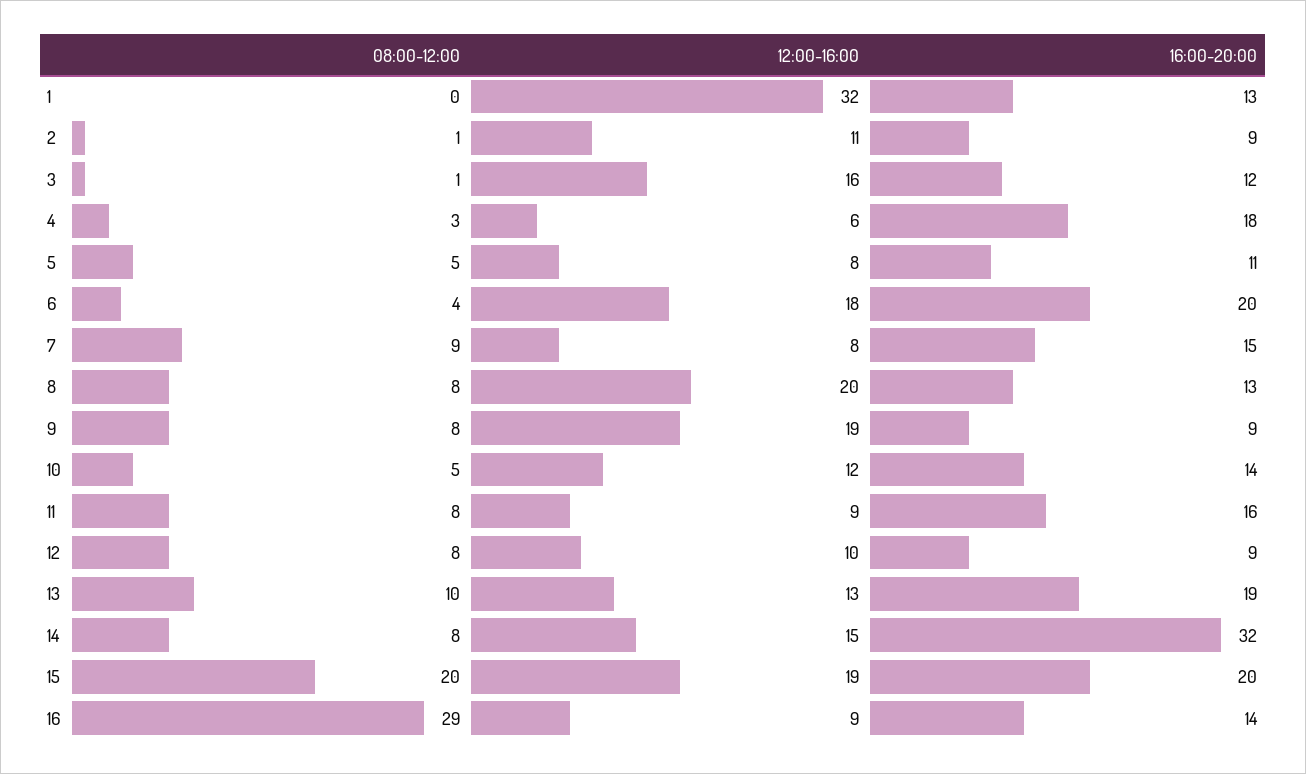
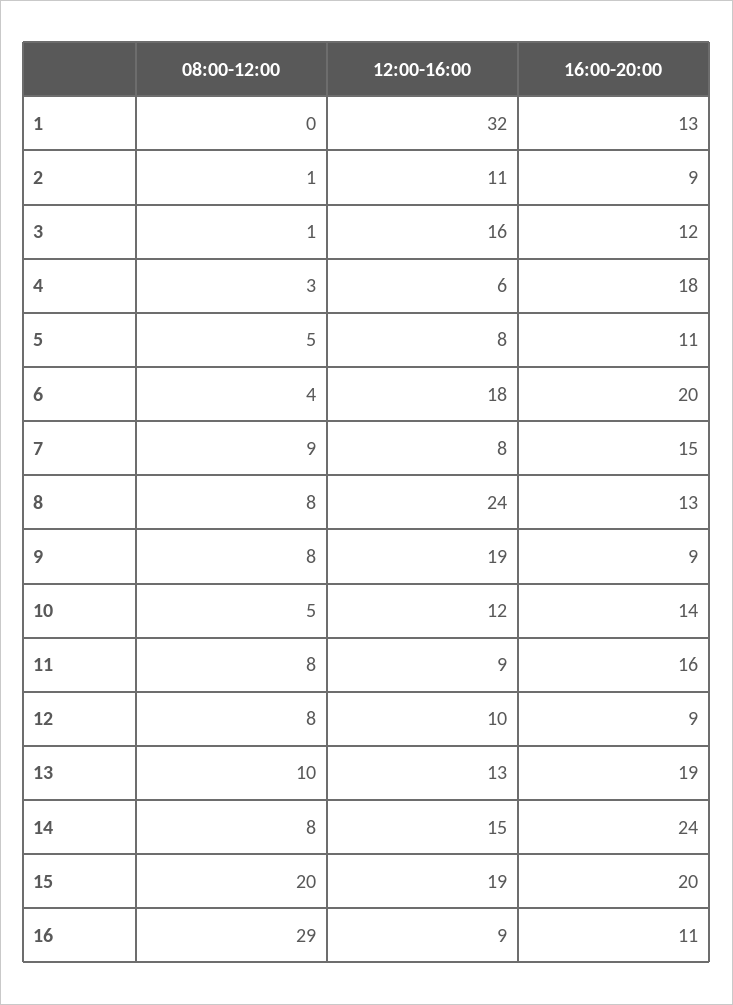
12:00-16:00, 8: 20 -> 24
16:00-20:00, 14: 32 -> 24
16:00-20:00, 16: 14 -> 11

